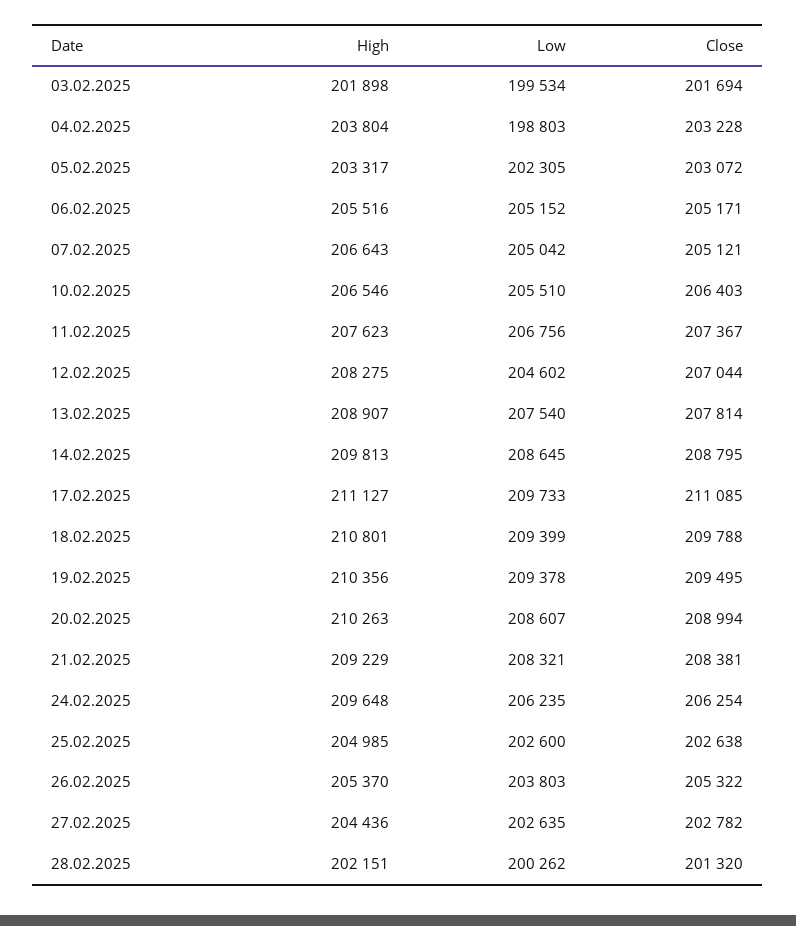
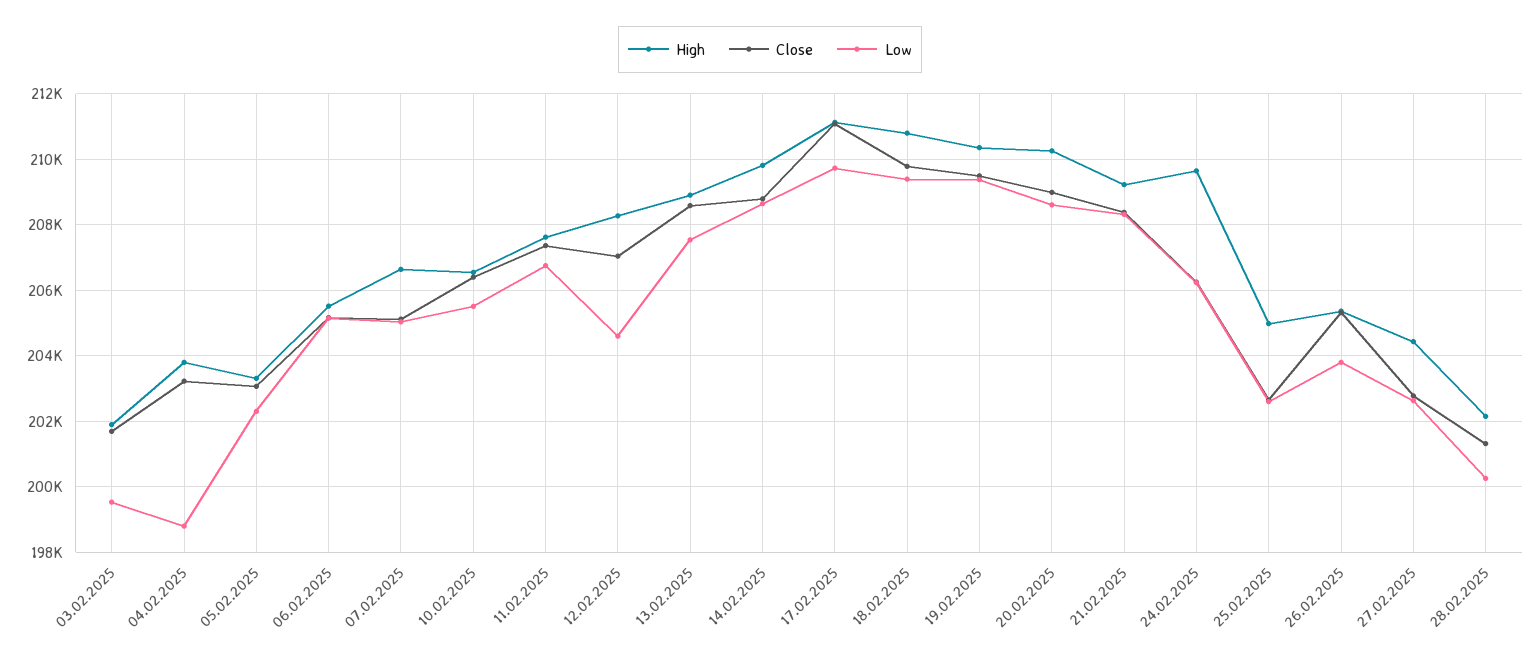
Close, 13.02.2025: 207814 -> 208600

